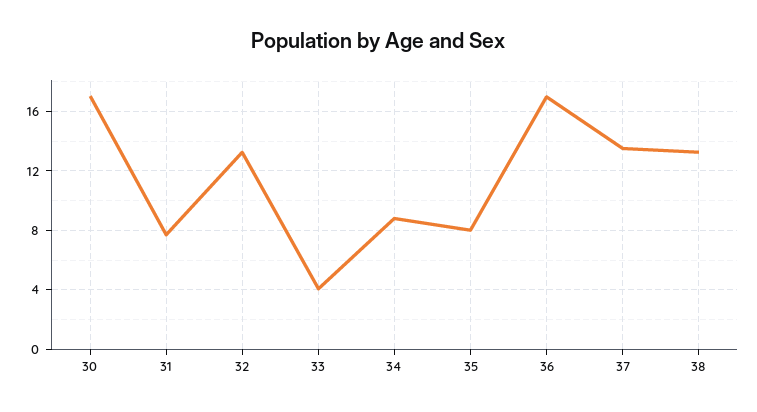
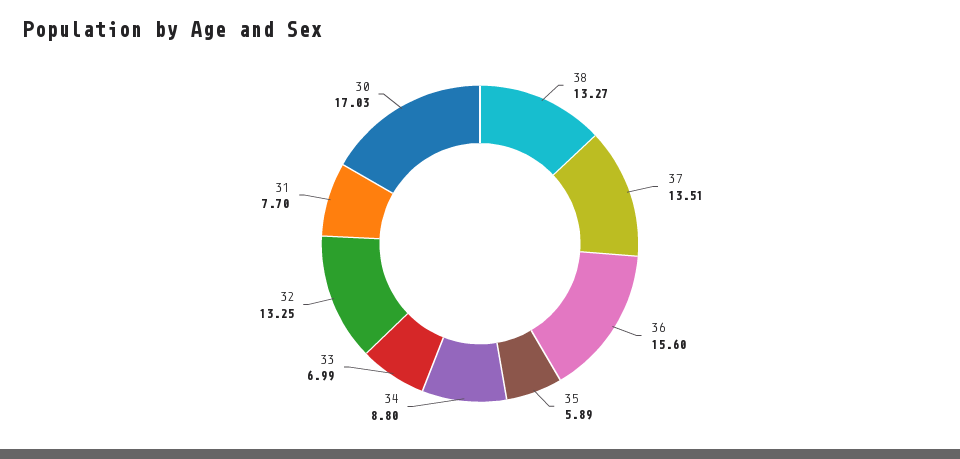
33: 4 -> 6.99
35: 8 -> 5.89
36: 17 -> 15.6

